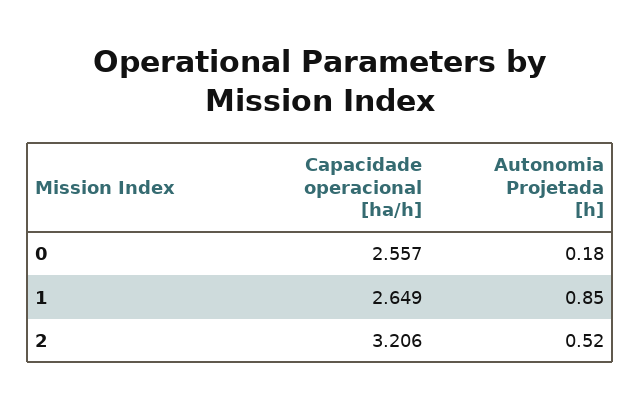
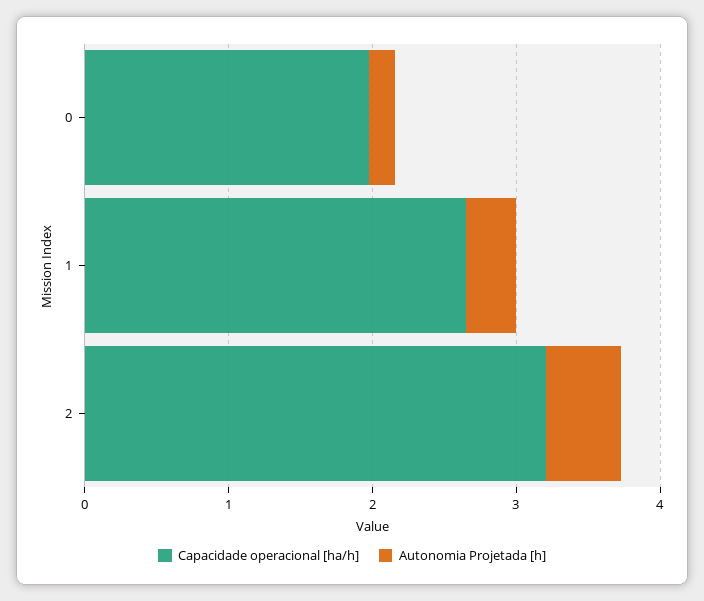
Capacidade operacional [ha/h], 0: 2.557 -> 2
Autonomia Projetada [h], 1: 0.85 -> 0.4

